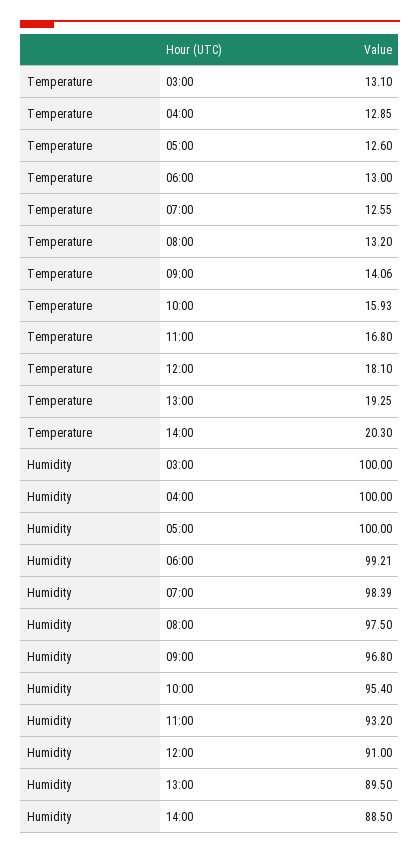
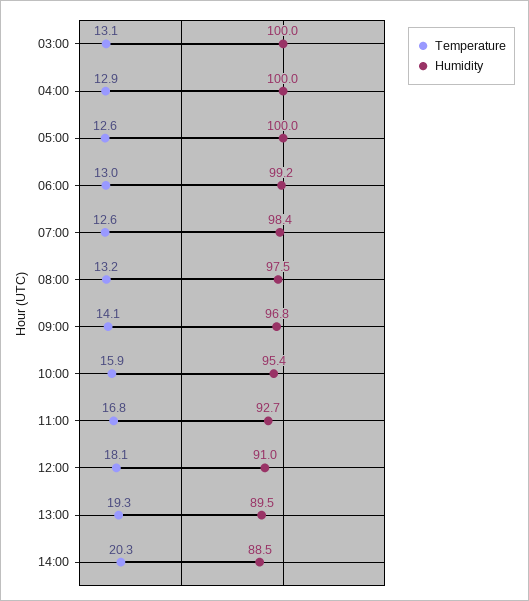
Humidity, 11:00: 93.2 -> 92.7

